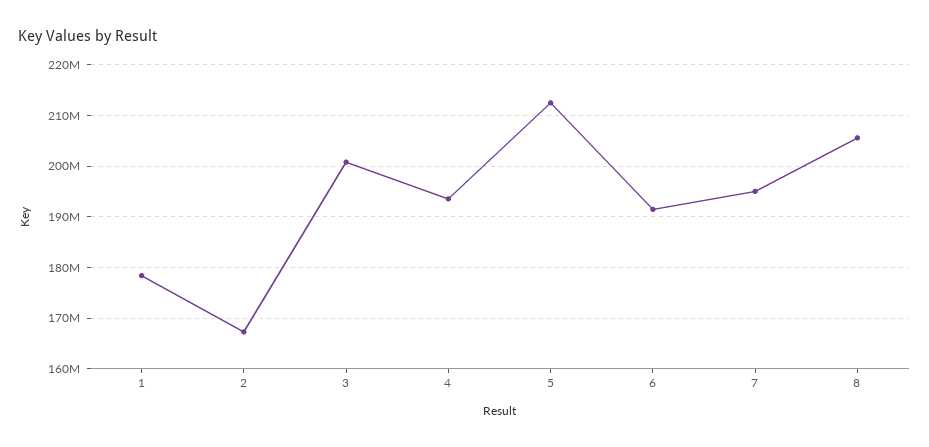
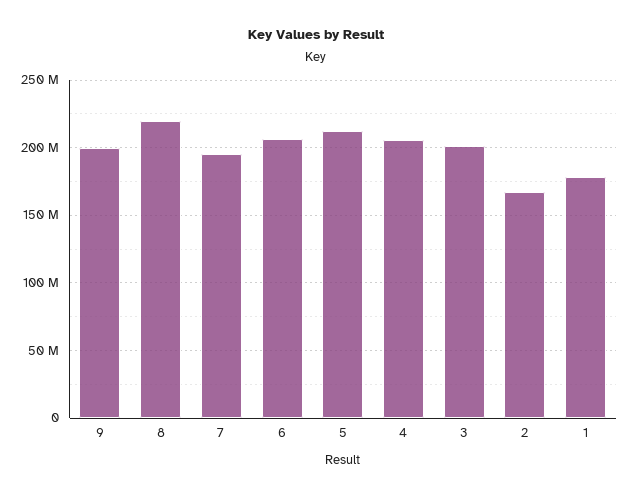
4: 194000000 -> 205000000
6: 192000000 -> 205000000
8: 206000000 -> 220000000
9: none -> 200000000

